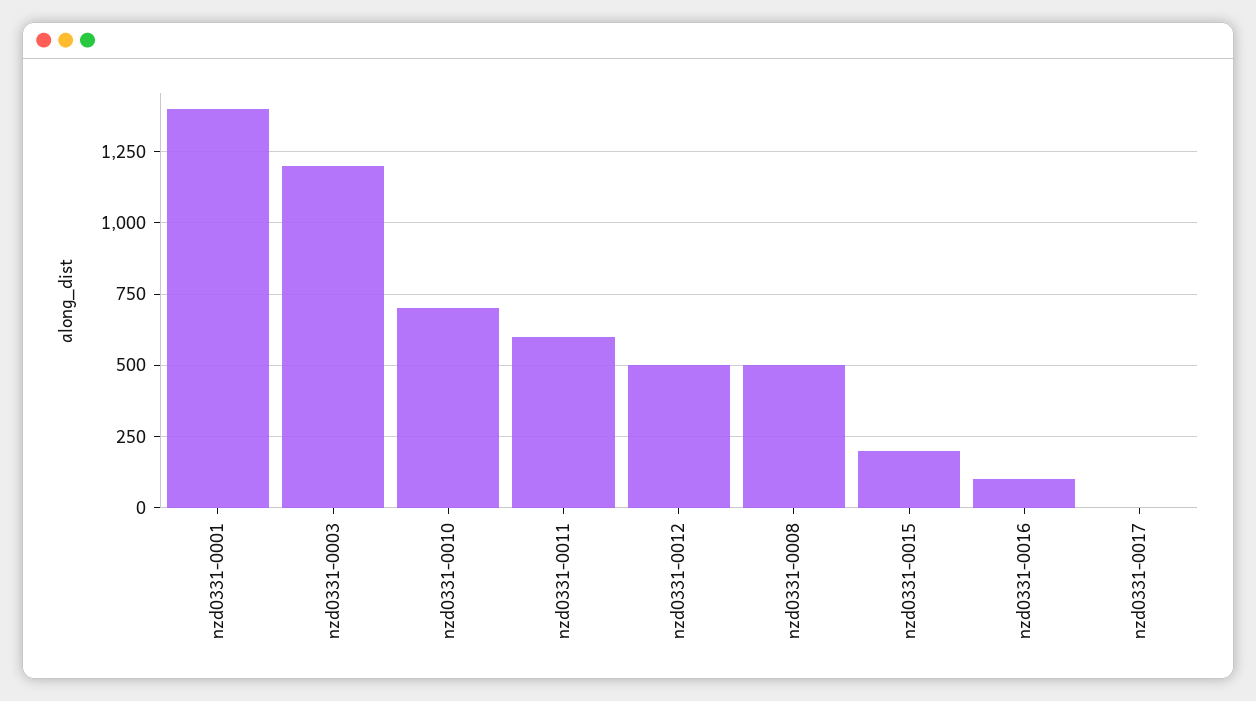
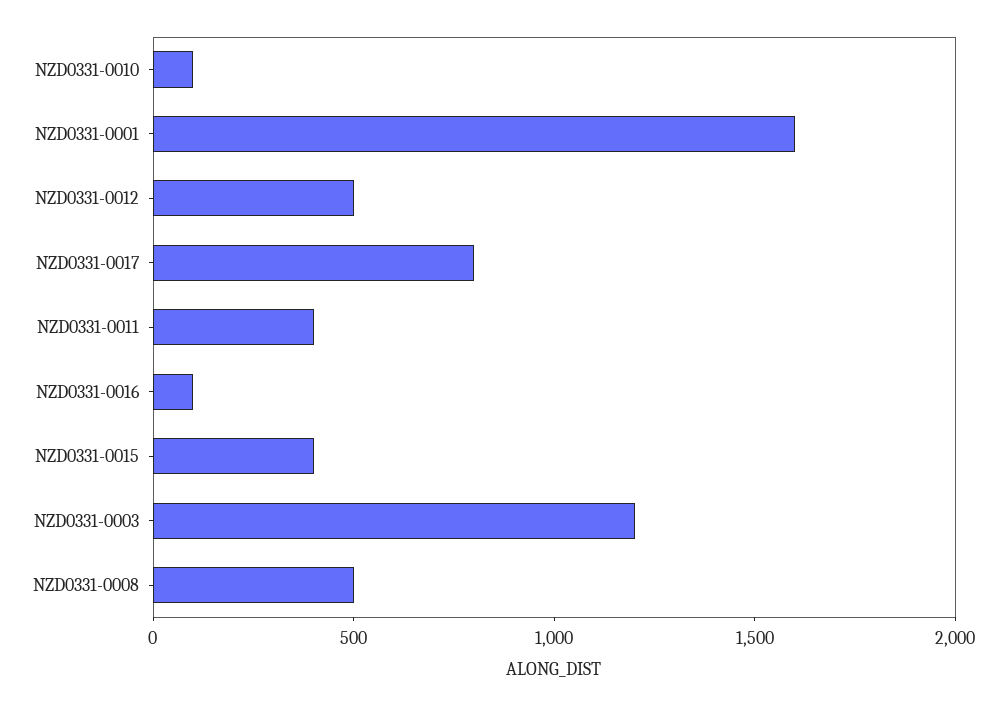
nzd0331-0001: 1400 -> 1600
nzd0331-0010: 700 -> 100
nzd0331-0011: 600 -> 400
nzd0331-0015: 200 -> 400
nzd0331-0017: 0 -> 800

